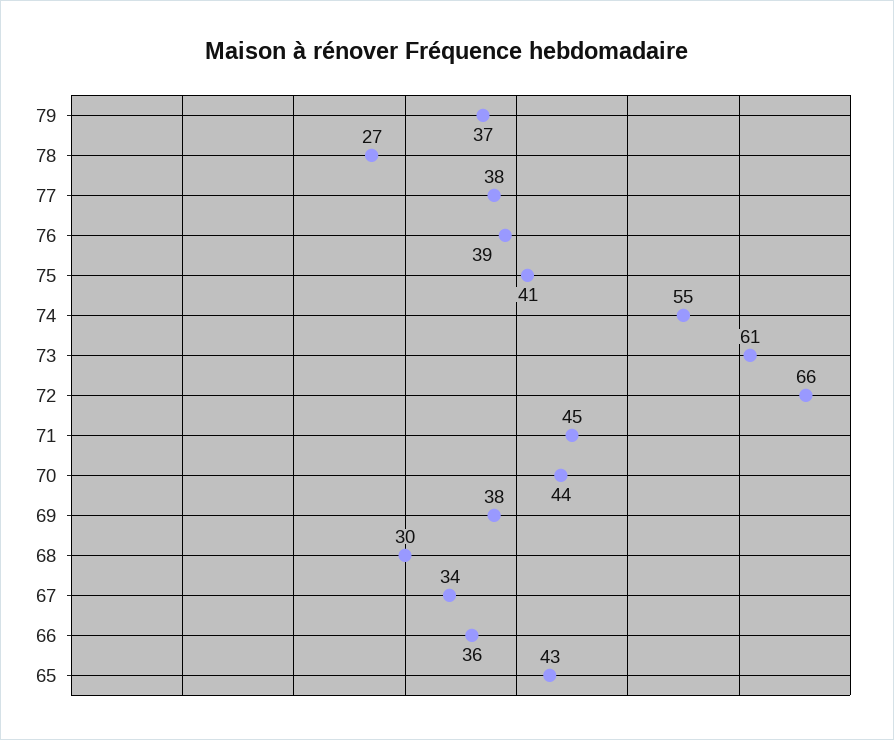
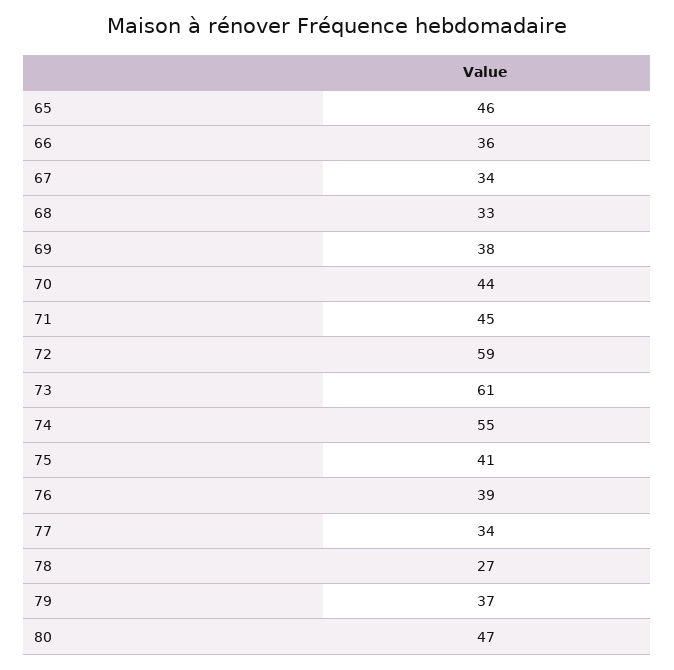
77: 38 -> 34
72: 66 -> 59
68: 30 -> 33
65: 43 -> 46
80: none -> 47

